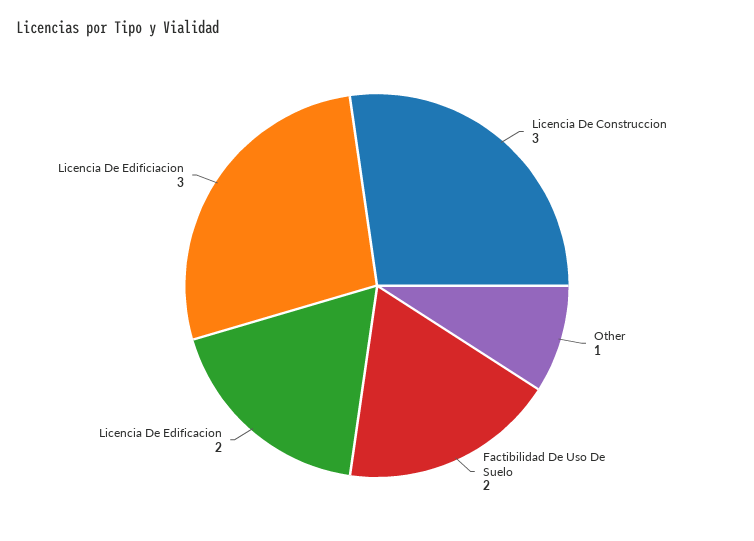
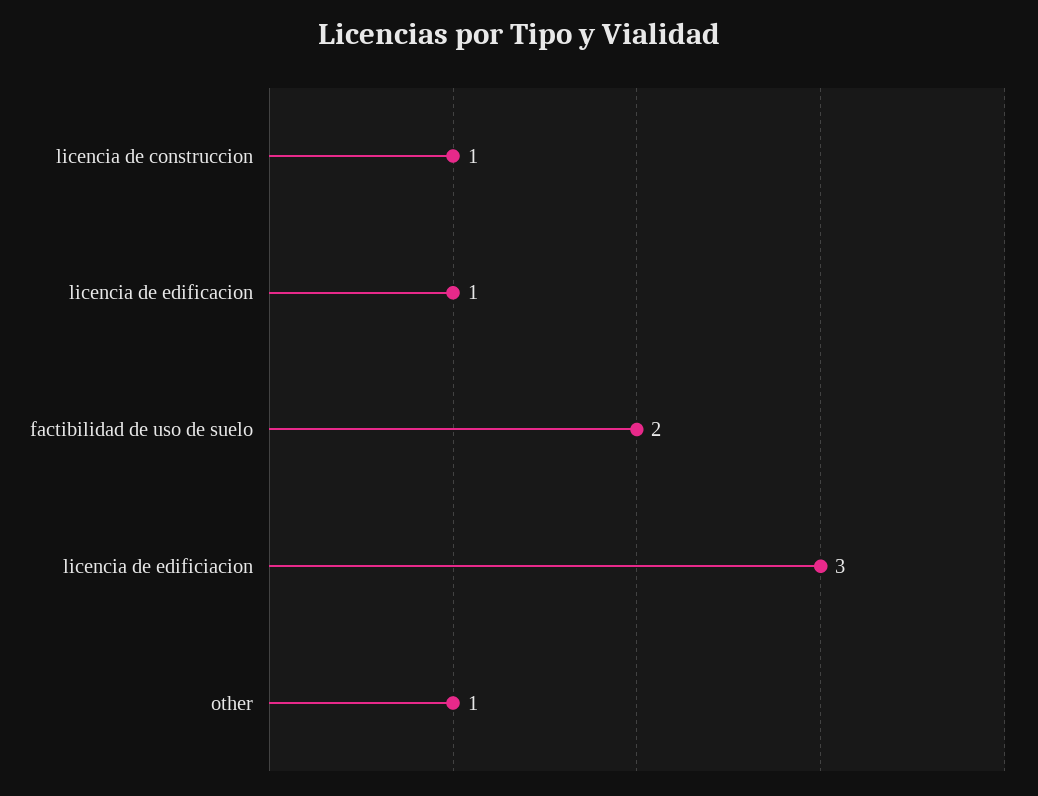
Licencia De Construccion: 3 -> 1
Licencia De Edificacion: 2 -> 1

